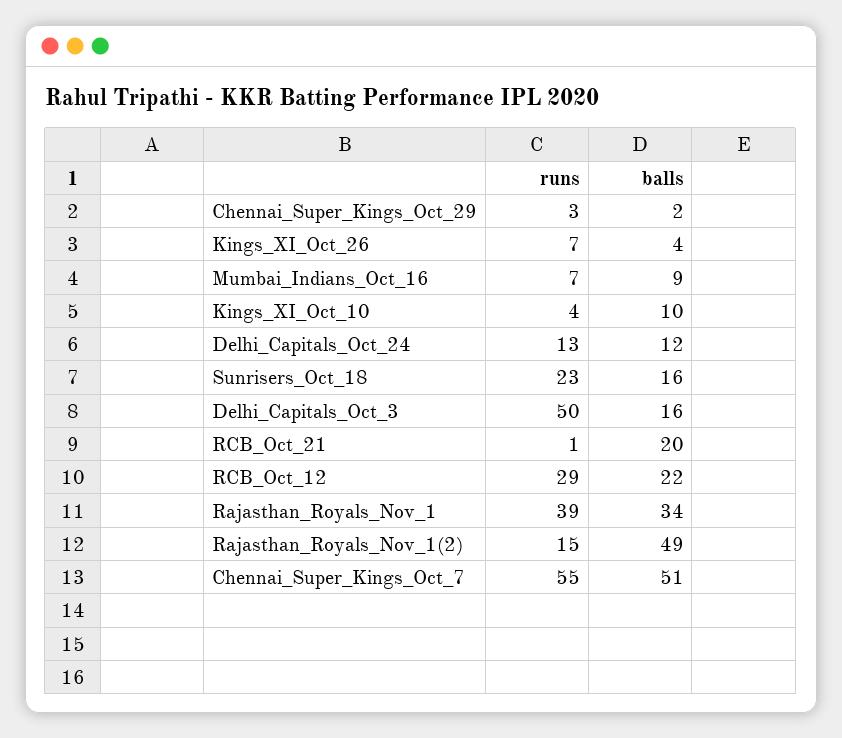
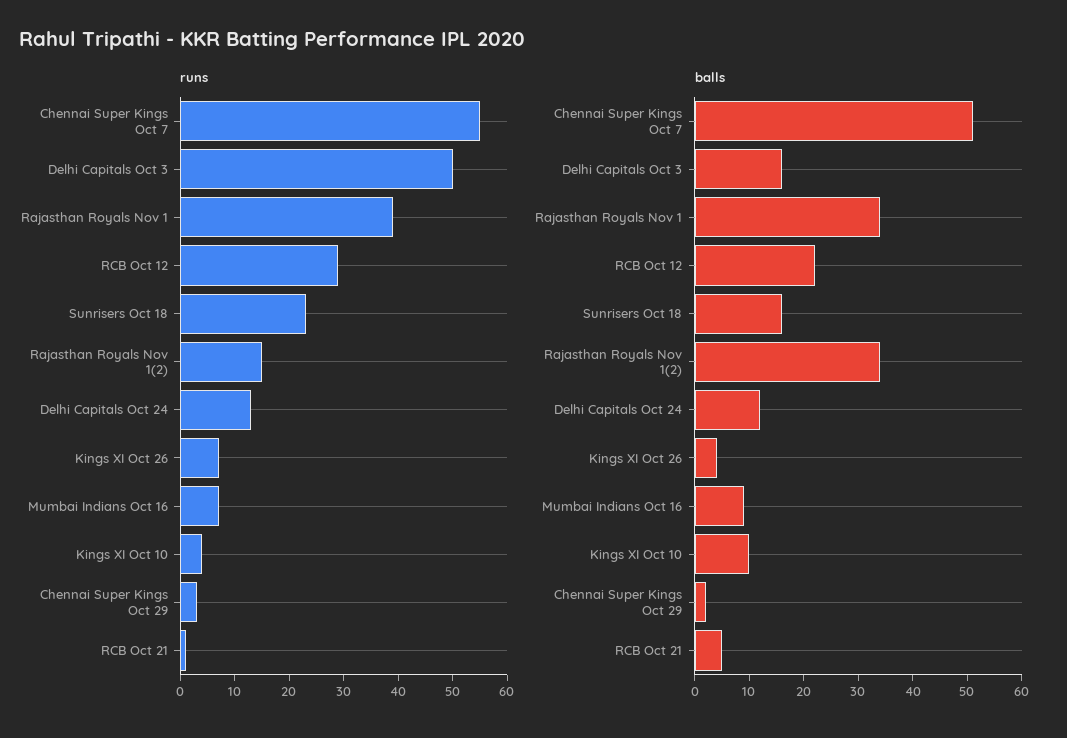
balls, RCB_Oct_21: 20 -> 5
balls, Rajasthan_Royals_Nov_1(2): 49 -> 35

